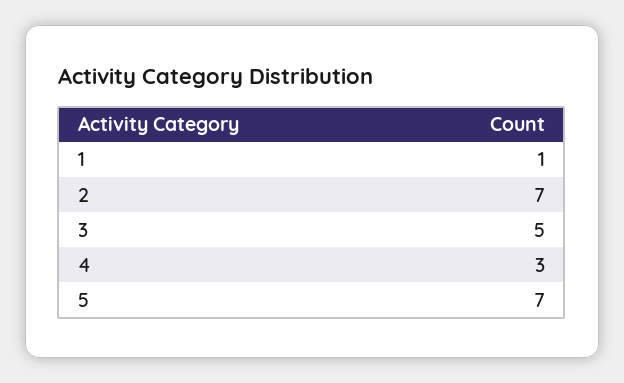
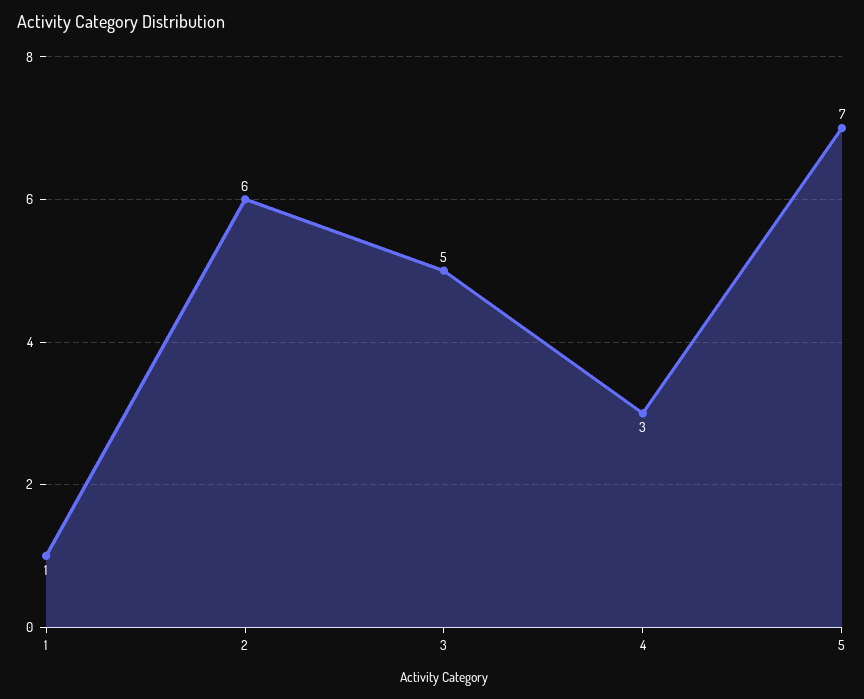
2: 7 -> 6

